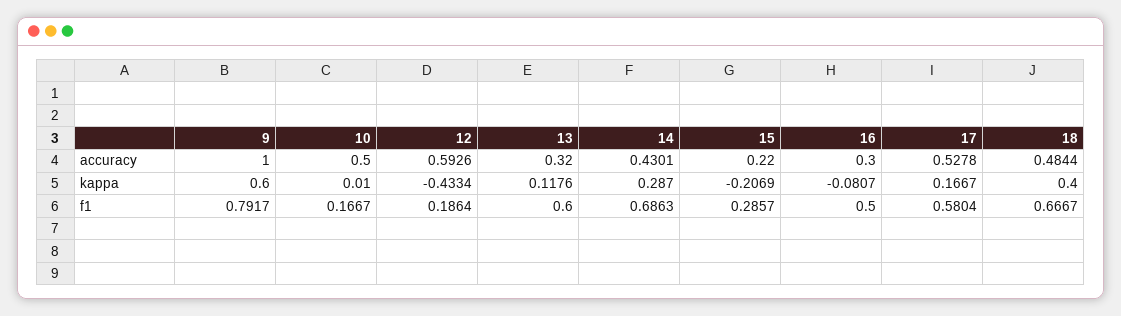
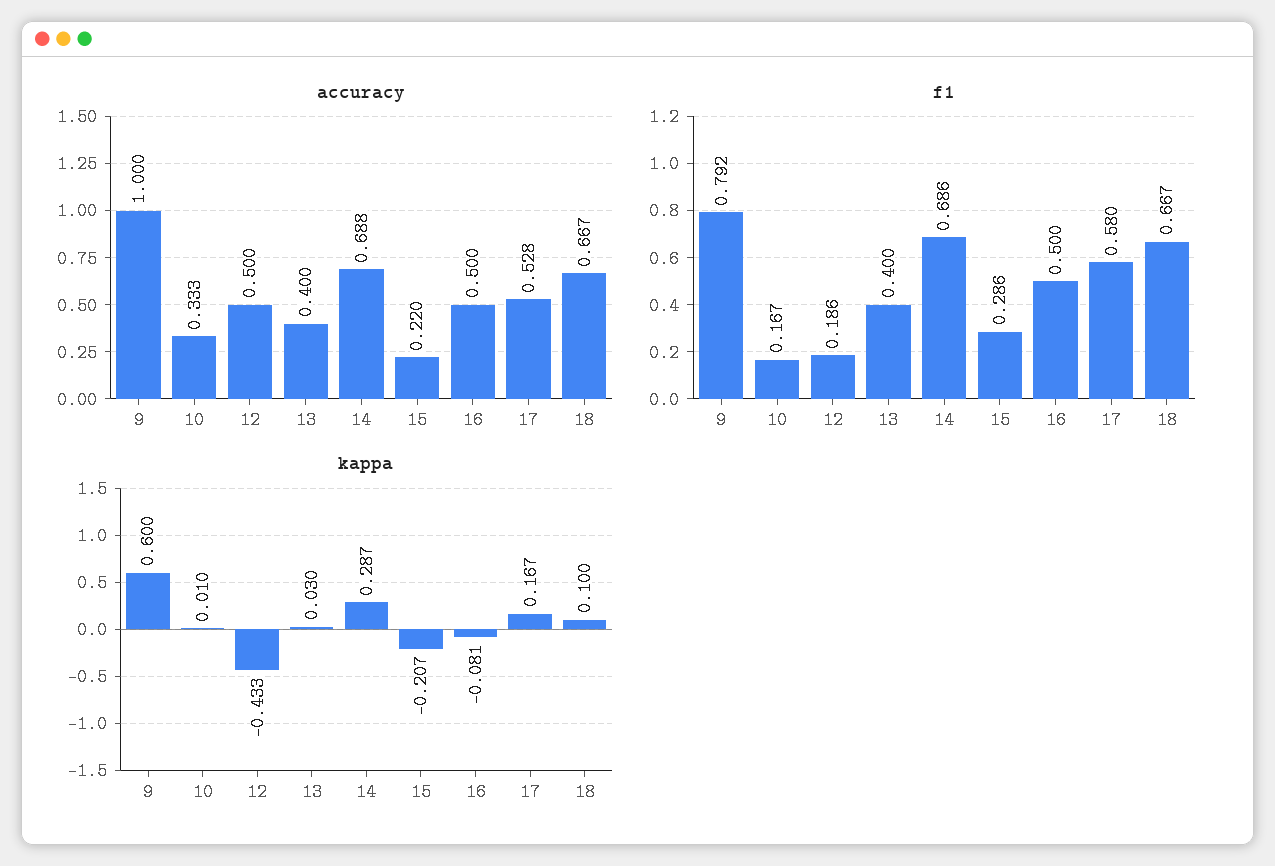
accuracy, 10: 0.5 -> 0.333
accuracy, 12: 0.5926 -> 0.5
accuracy, 13: 0.32 -> 0.4
accuracy, 14: 0.4301 -> 0.688
accuracy, 16: 0.3 -> 0.5
accuracy, 18: 0.4844 -> 0.667
kappa, 13: 0.1176 -> 0.03
kappa, 18: 0.4 -> 0.1
f1, 13: 0.6 -> 0.4

